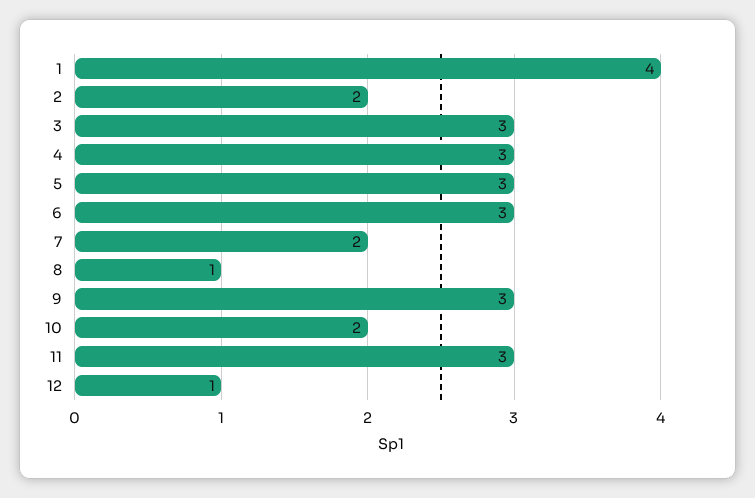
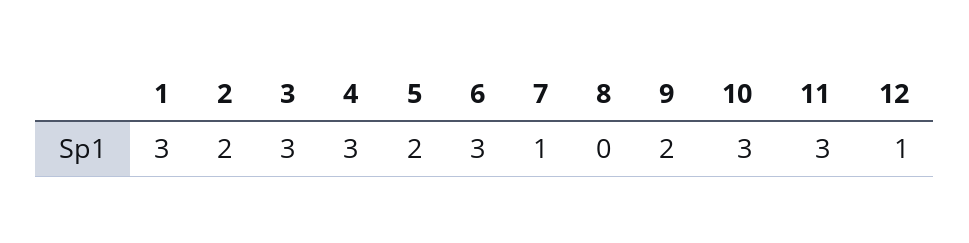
1: 4 -> 3
5: 3 -> 2
7: 2 -> 1
8: 1 -> 0
9: 3 -> 2
10: 2 -> 3

